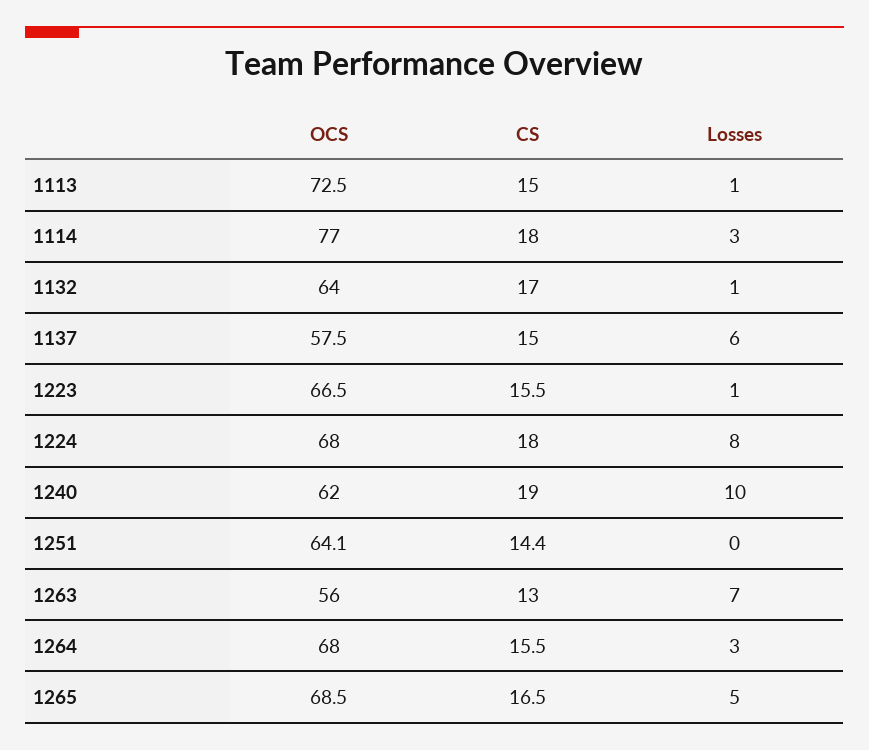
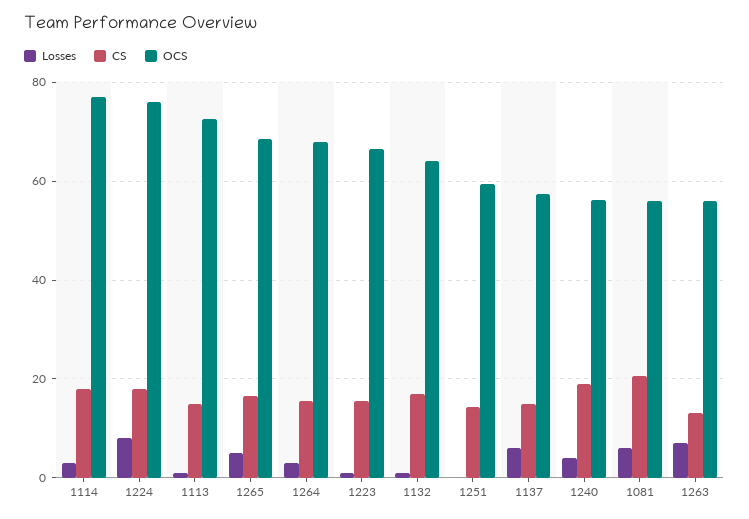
OCS, 1224: 68 -> 76
OCS, 1240: 62 -> 56
Losses, 1240: 10 -> 4
OCS, 1251: 64.1 -> 60
Losses, 1081: none -> 6
CS, 1081: none -> 20
OCS, 1081: none -> 56

